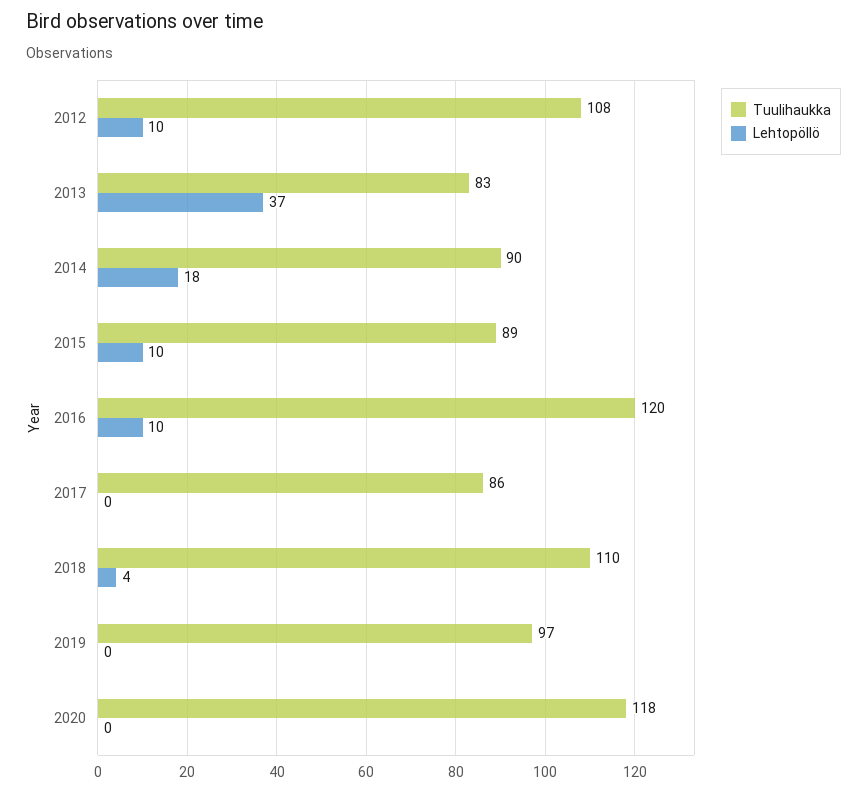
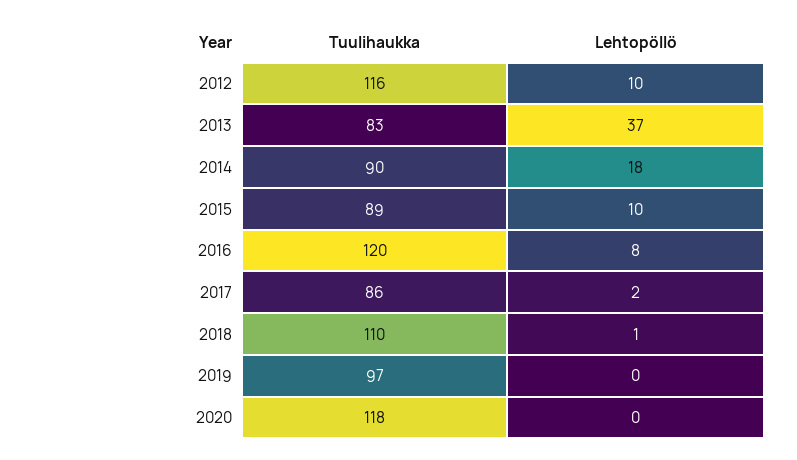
Tuulihaukka, 2012: 108 -> 116
Lehtopöllö, 2016: 10 -> 8
Lehtopöllö, 2017: 0 -> 2
Lehtopöllö, 2018: 4 -> 1

